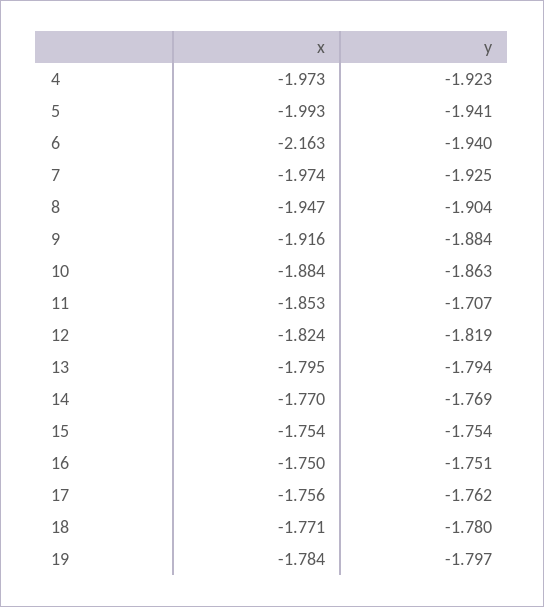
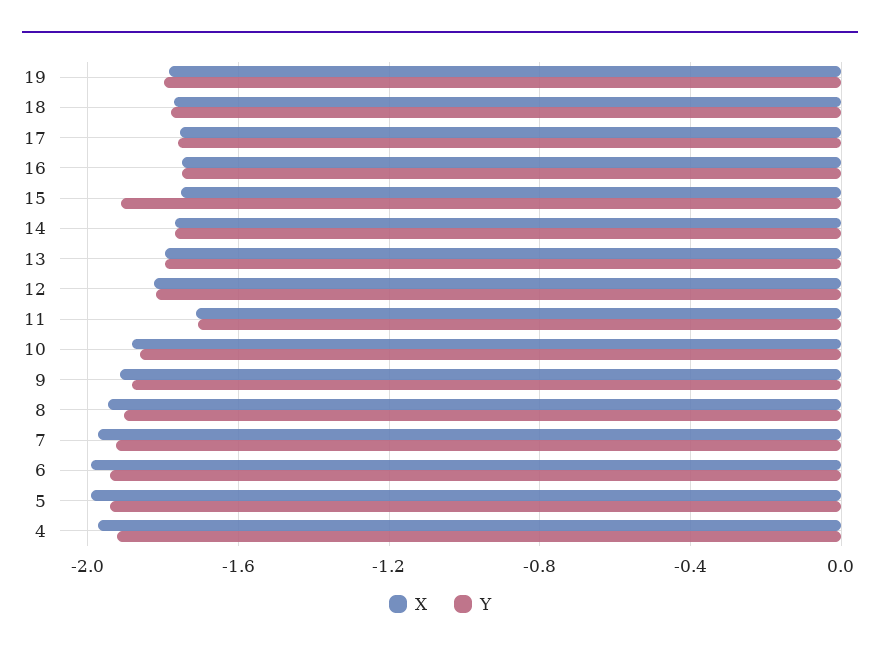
x, 6: -2.163 -> -2
x, 11: -1.853 -> -1.7
y, 15: -1.754 -> -1.9

